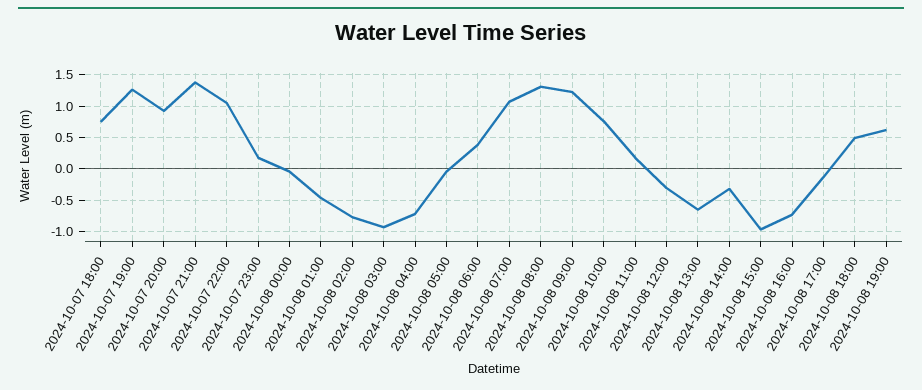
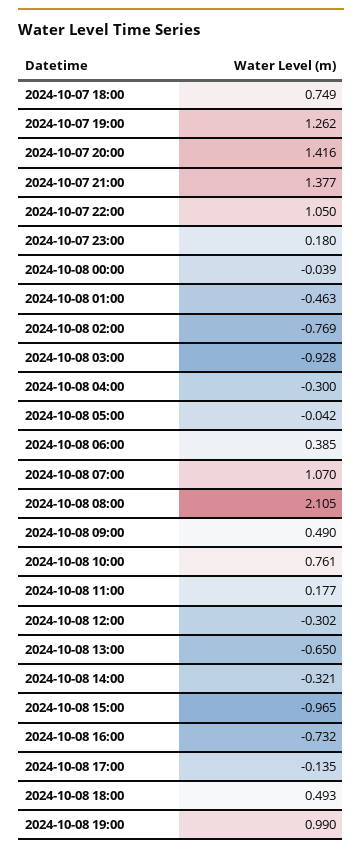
2024-10-07 20:00: 0.9 -> 1.416
2024-10-08 04:00: -0.7 -> -0.3
2024-10-08 08:00: 1.3 -> 2.105
2024-10-08 09:00: 1.2 -> 0.49
2024-10-08 19:00: 0.6 -> 0.99

